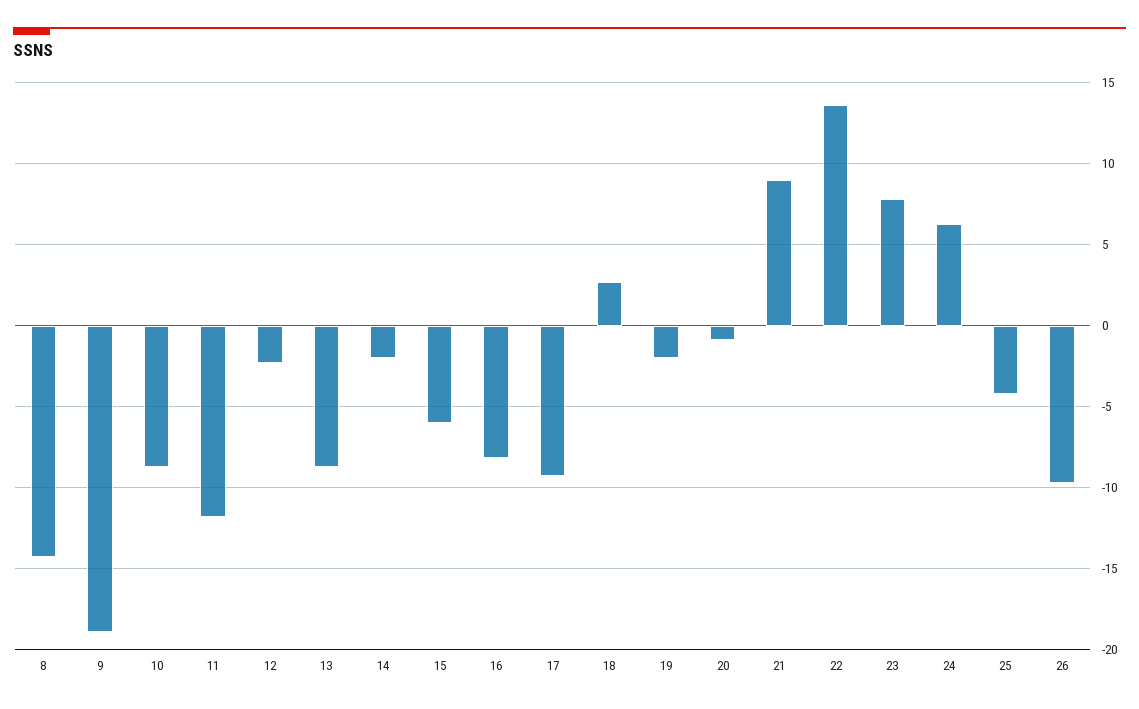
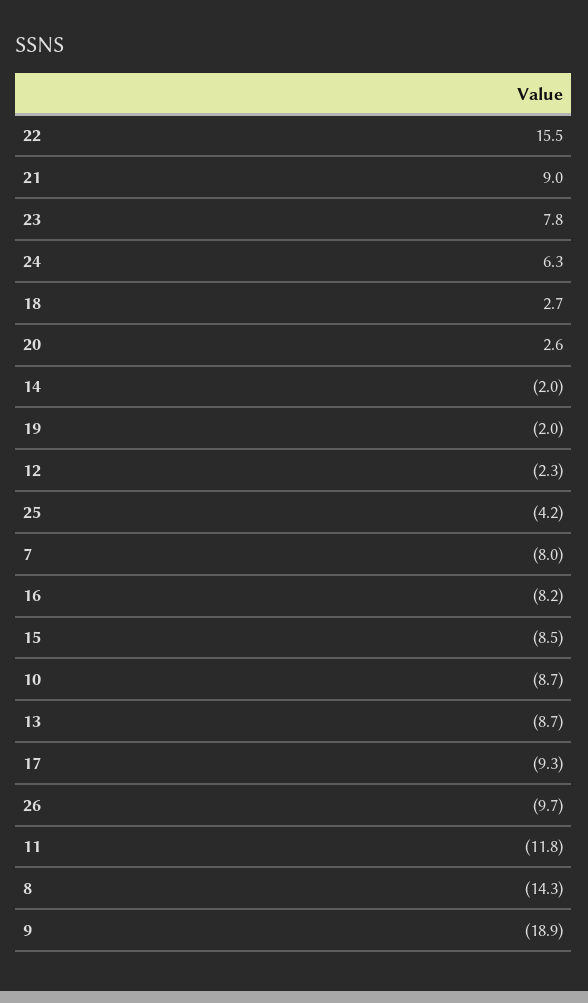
15: -6 -> -8.5
20: -1 -> 2.6
22: 13.5 -> 15.5
7: none -> -8

